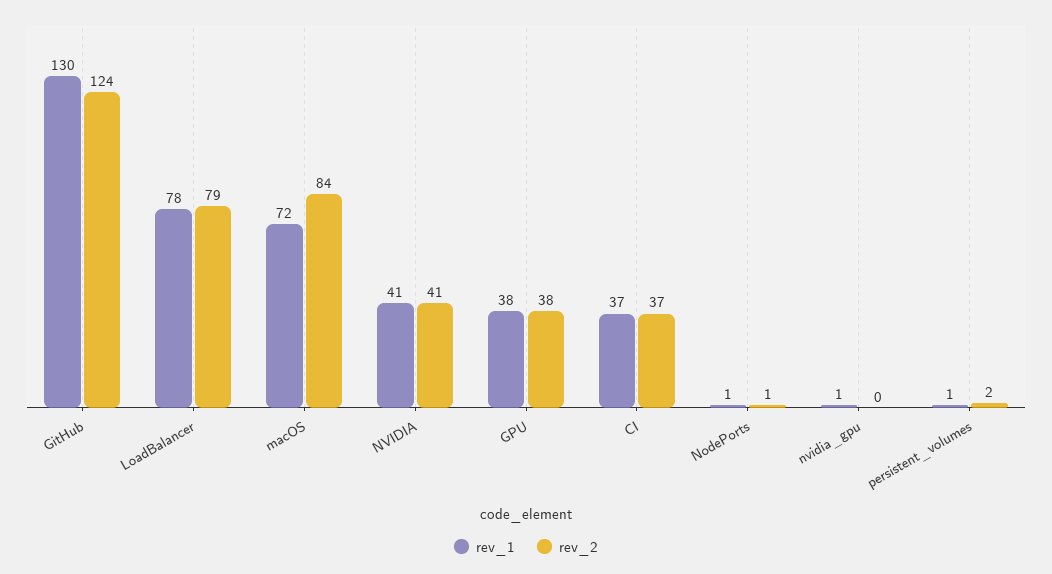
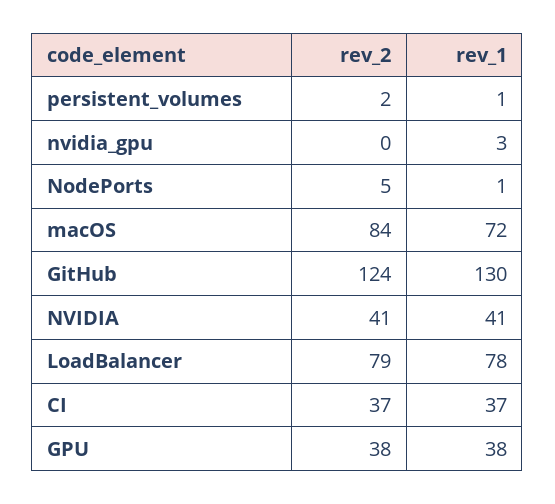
rev_2, NodePorts: 1 -> 5
rev_1, nvidia_gpu: 1 -> 3

